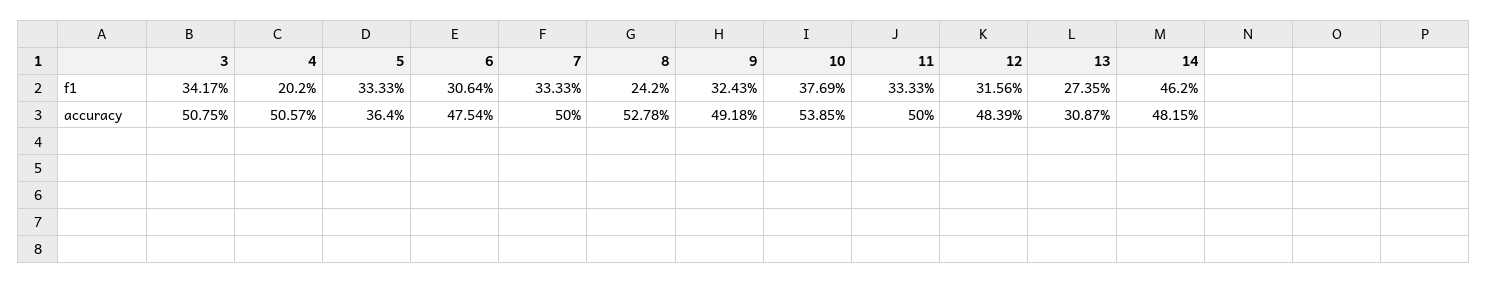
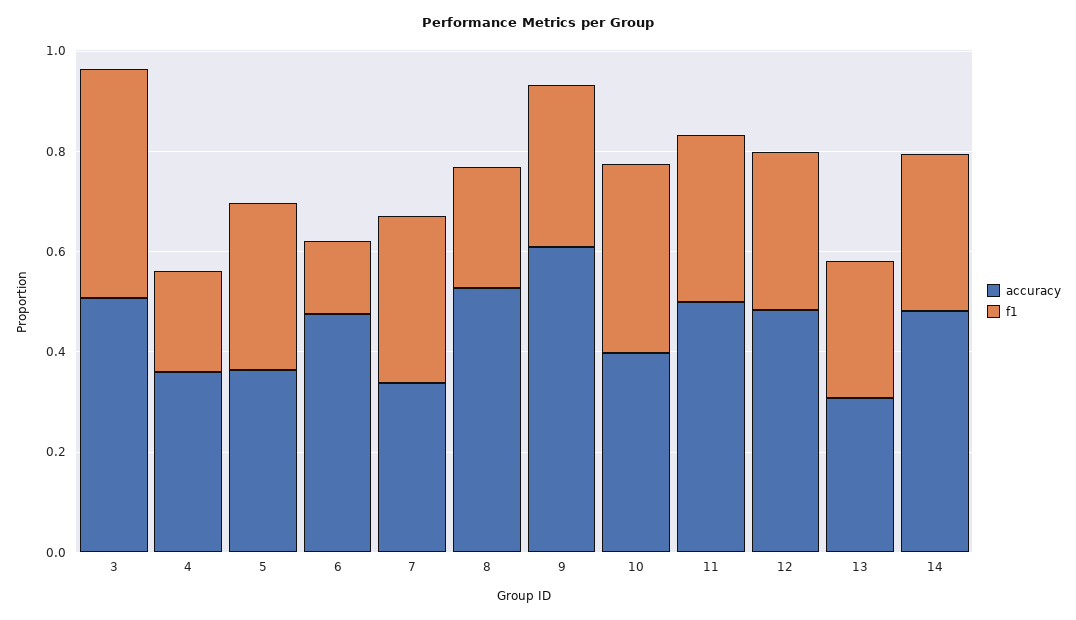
f1, 3: 0.3417 -> 0.45
f1, 6: 0.3064 -> 0.15
f1, 14: 0.462 -> 0.3
accuracy, 4: 0.5057 -> 0.35
accuracy, 7: 0.5 -> 0.35
accuracy, 9: 0.4918 -> 0.6
accuracy, 10: 0.5385 -> 0.4

